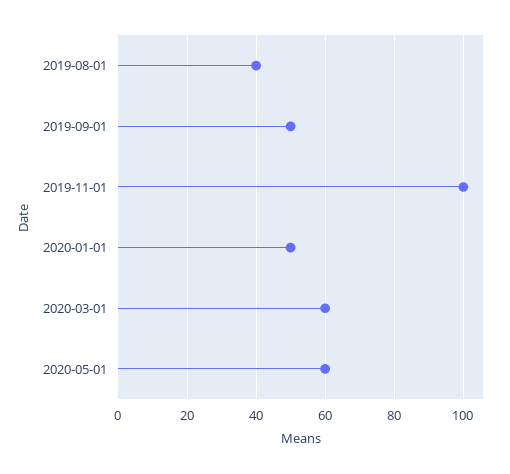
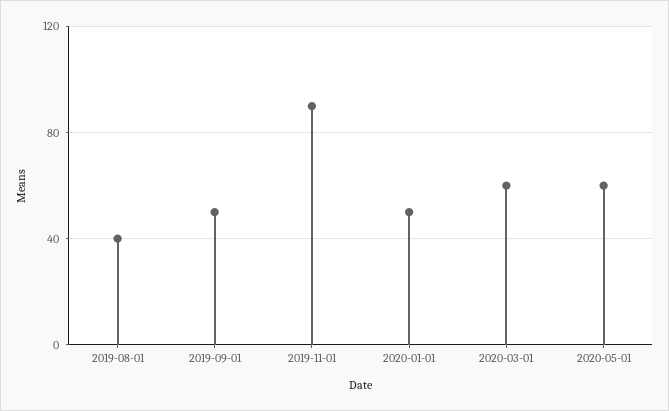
2019-11-01: 100 -> 90

